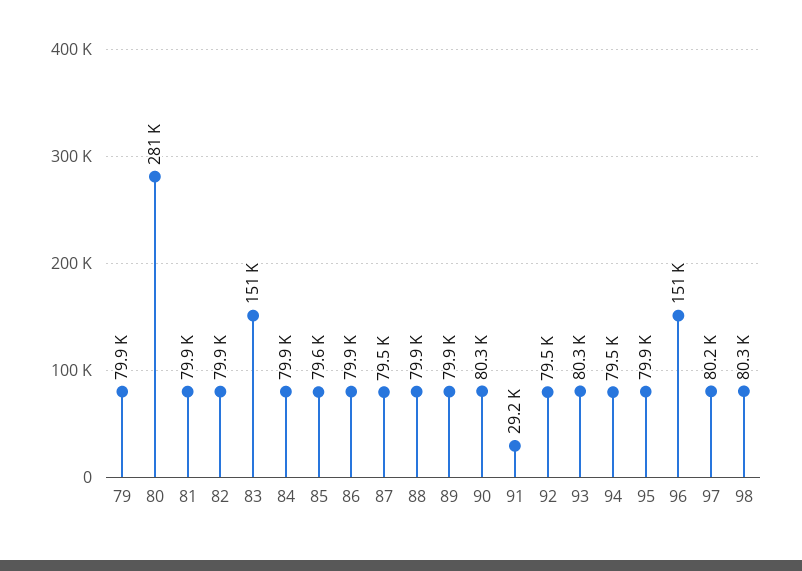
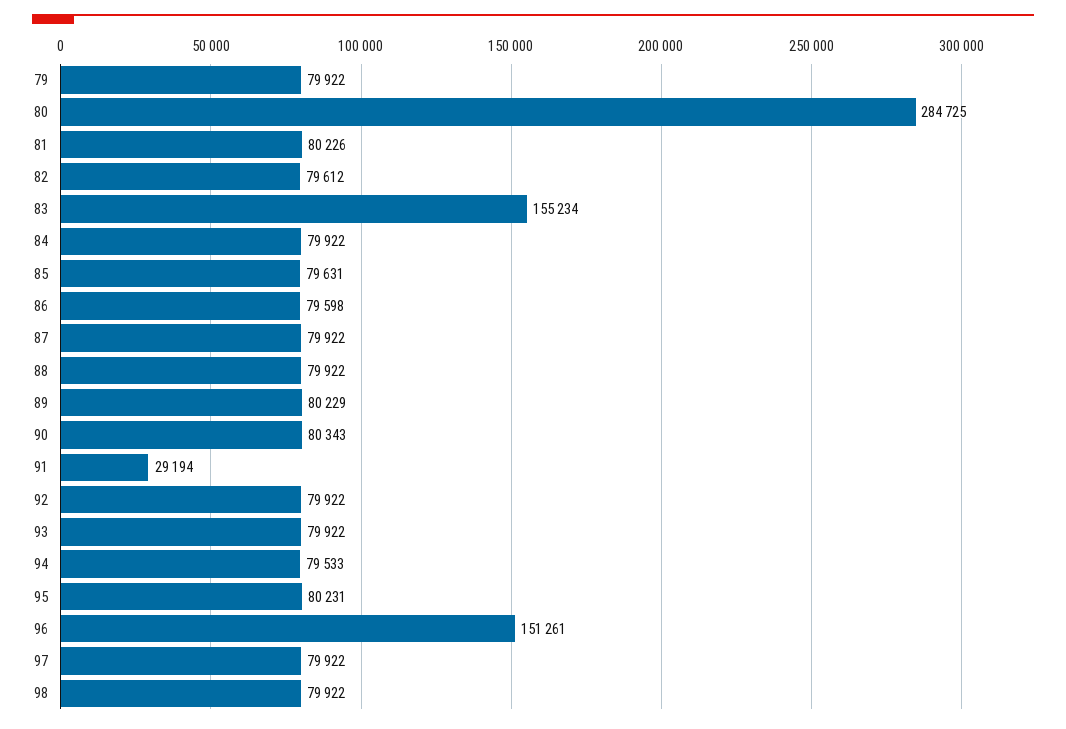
80: 281000 -> 284725
81: 79900 -> 80226
82: 79900 -> 79612
83: 151000 -> 155234
86: 79900 -> 79598
87: 79500 -> 79922
89: 79900 -> 80229
92: 79500 -> 79922
93: 80300 -> 79922
95: 79900 -> 80231
97: 80200 -> 79922
98: 80300 -> 79922

